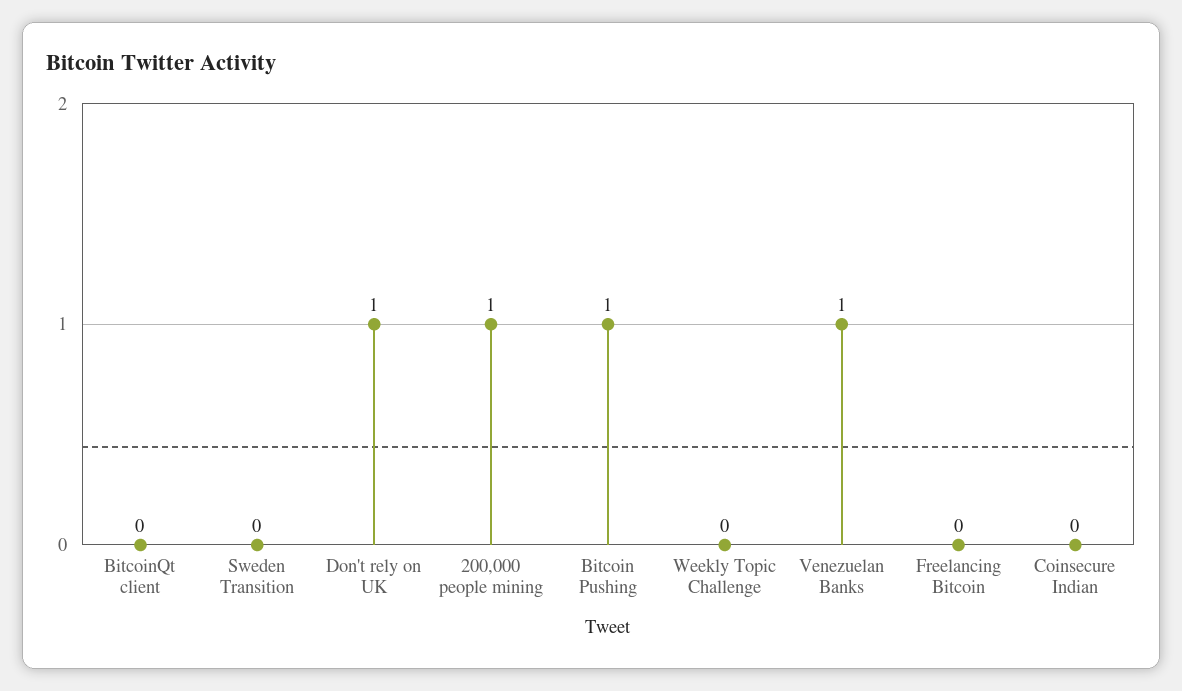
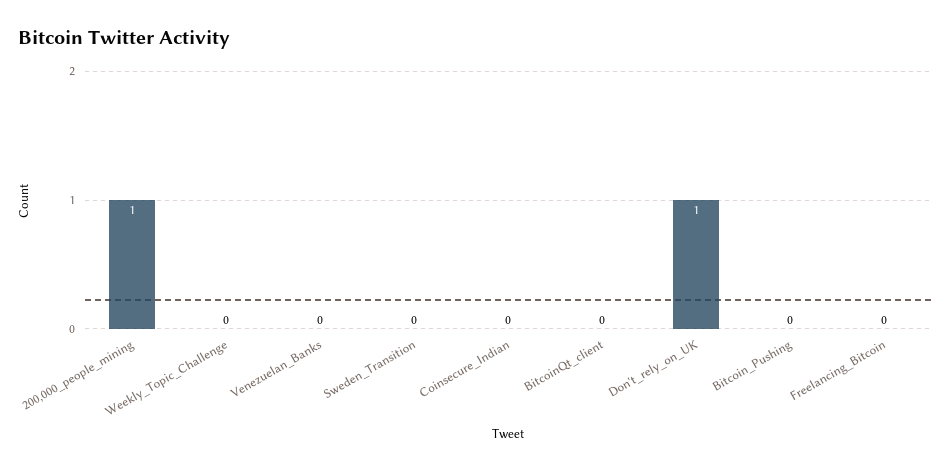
Bitcoin Pushing: 1 -> 0
Venezuelan Banks: 1 -> 0

